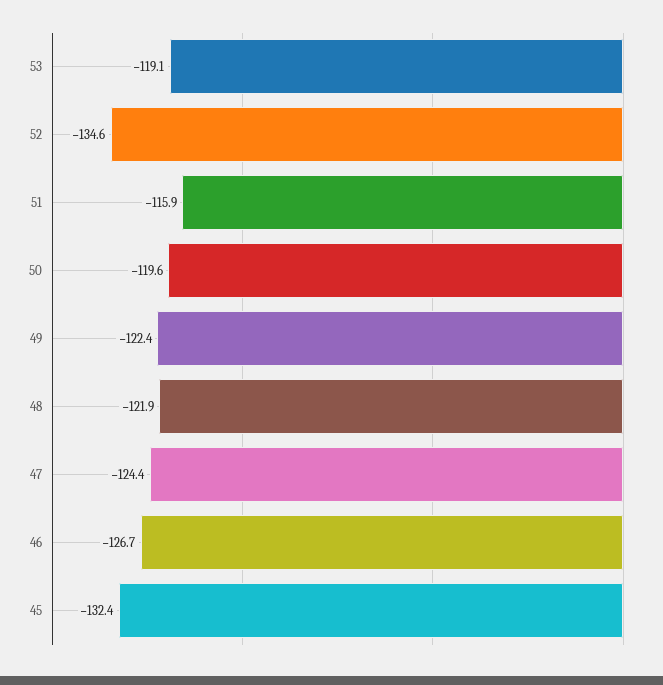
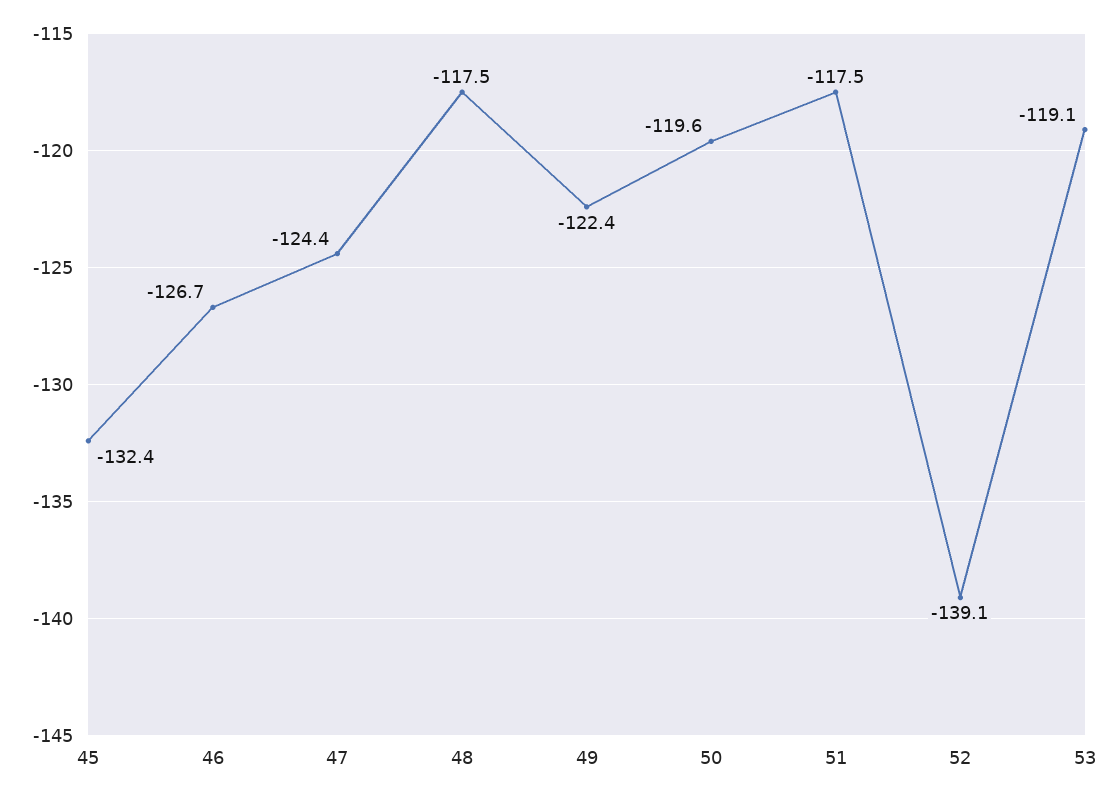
52: -134.6 -> -139.1
51: -115.9 -> -117.5
48: -121.9 -> -117.5

